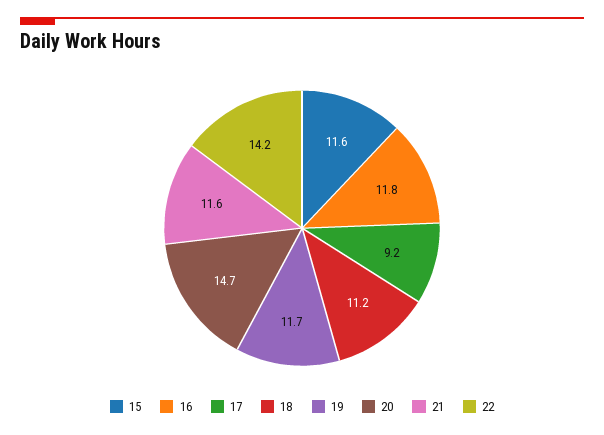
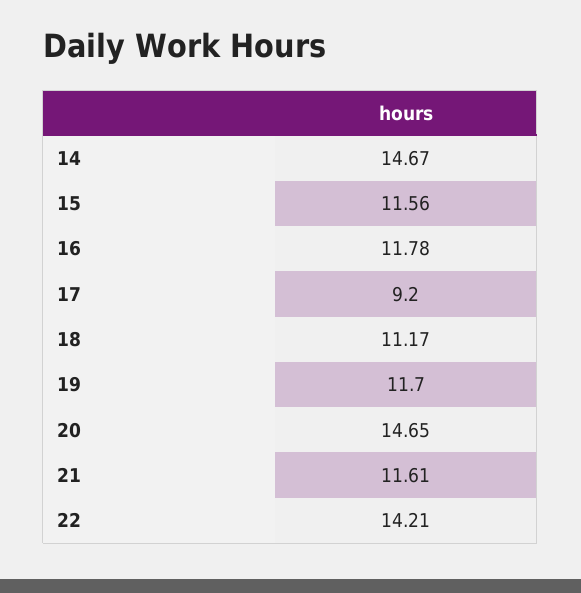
14: none -> 14.67

